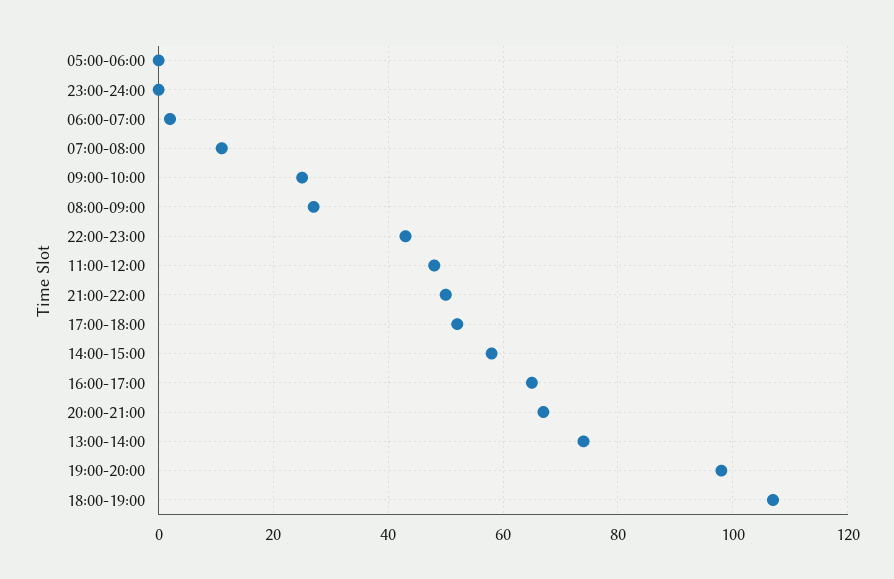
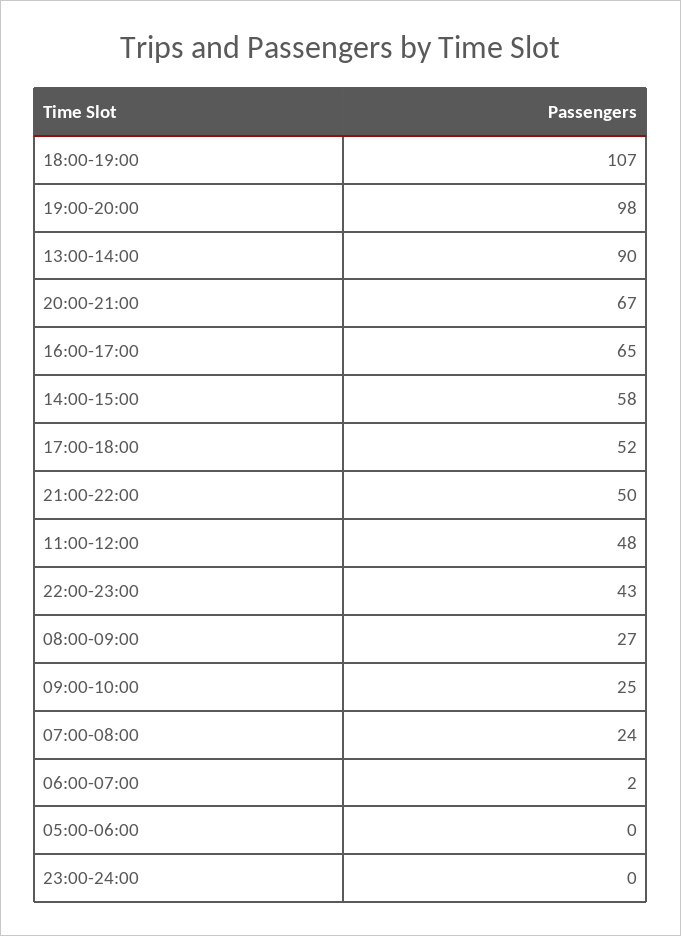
07:00-08:00: 10 -> 24
13:00-14:00: 75 -> 90

